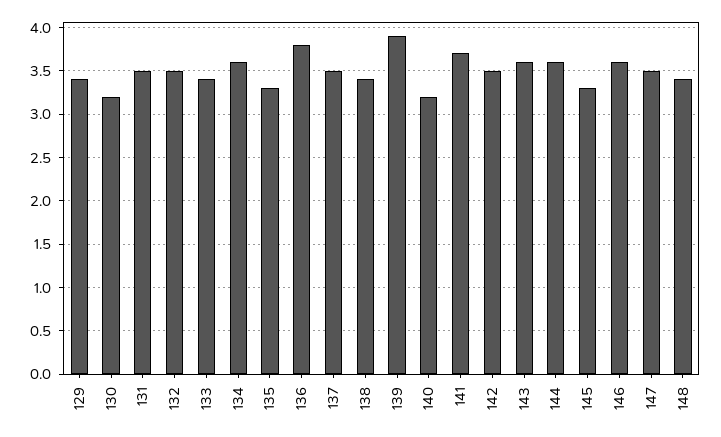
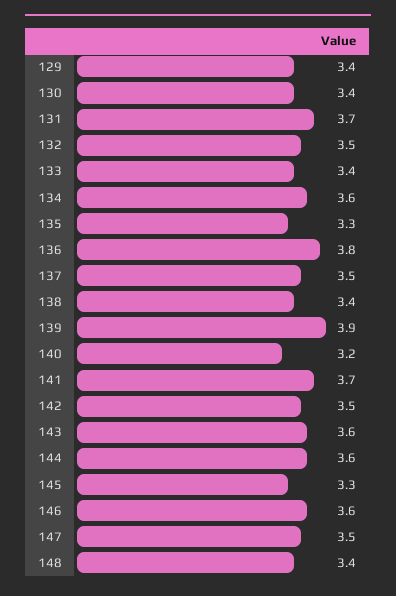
130: 3.2 -> 3.4
131: 3.5 -> 3.7

